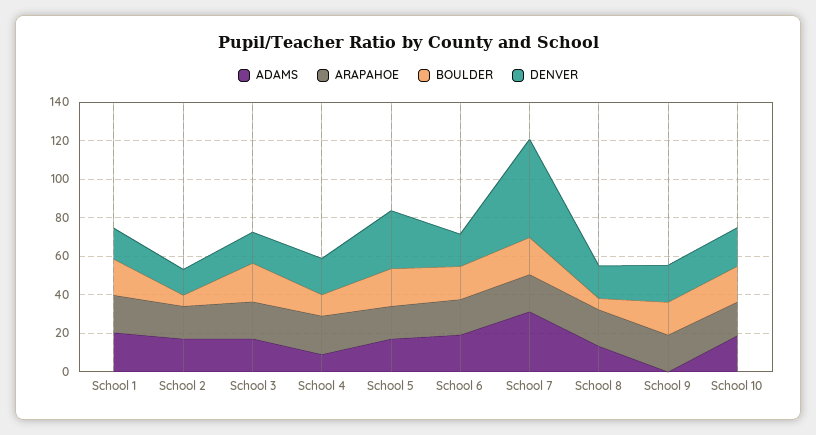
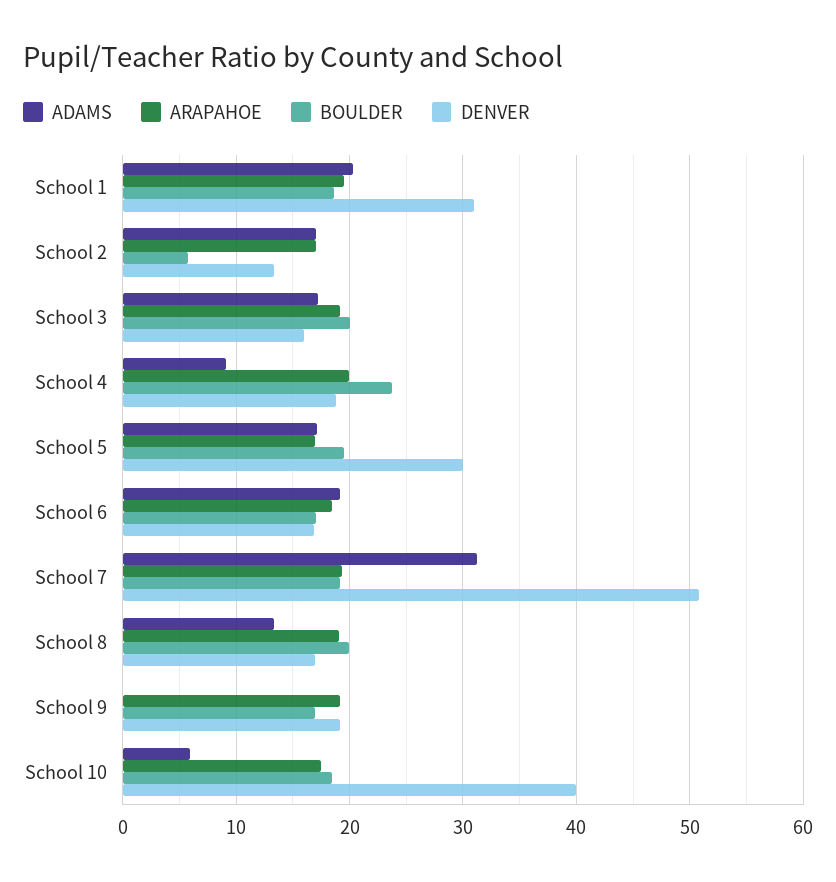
DENVER, School 1: 15 -> 31
BOULDER, School 4: 10 -> 24
BOULDER, School 8: 5 -> 20
ADAMS, School 10: 20 -> 6
DENVER, School 10: 20 -> 40

